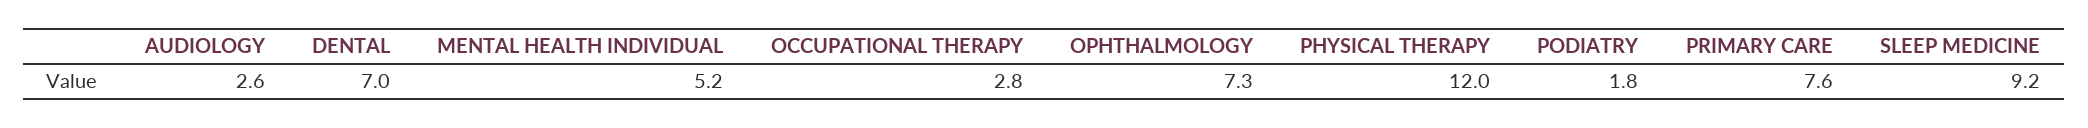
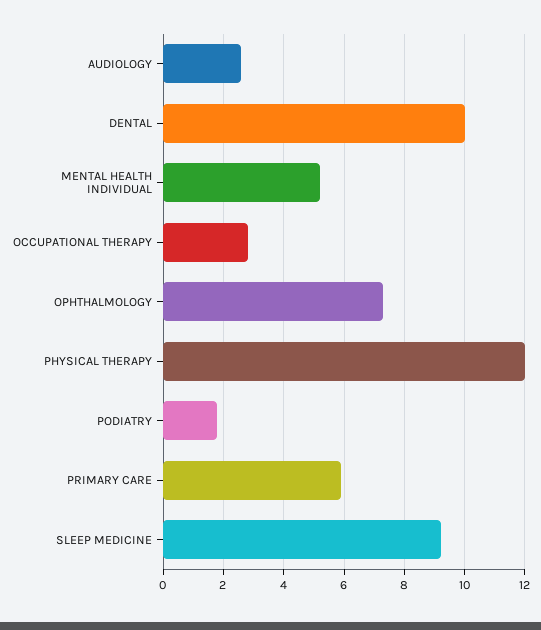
DENTAL: 7 -> 10
PRIMARY CARE: 7.6 -> 6

